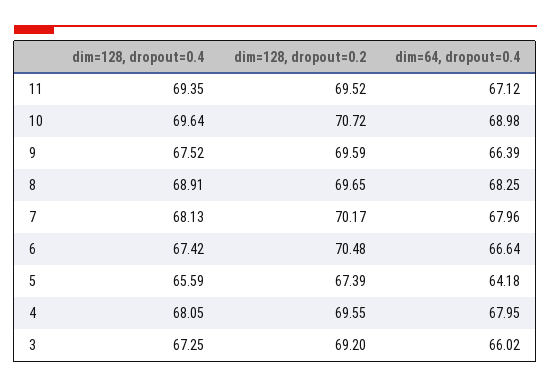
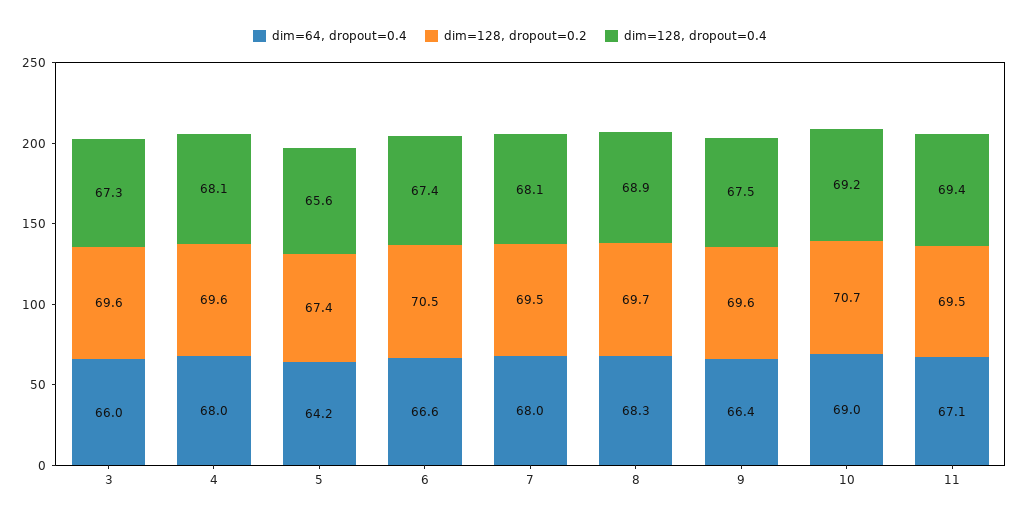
dim=128, dropout=0.4, 10: 69.64 -> 69.2
dim=128, dropout=0.2, 7: 70.17 -> 69.5
dim=128, dropout=0.2, 3: 69.2 -> 69.6

